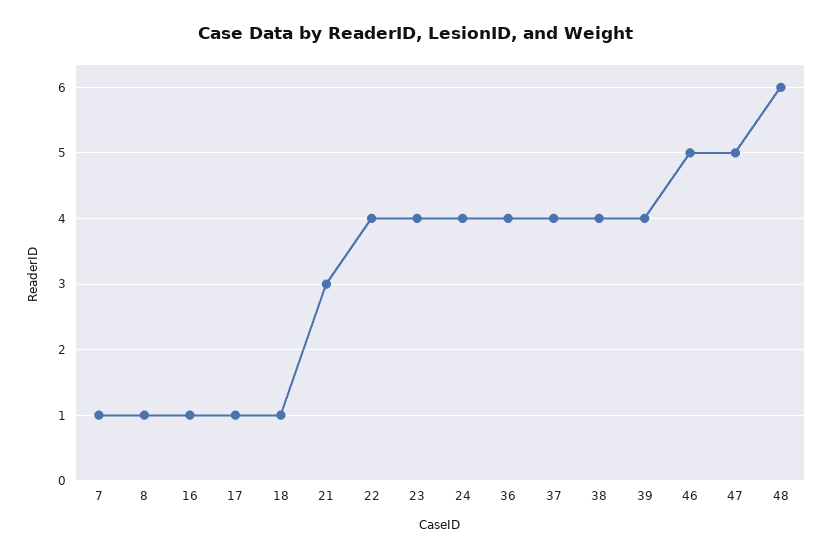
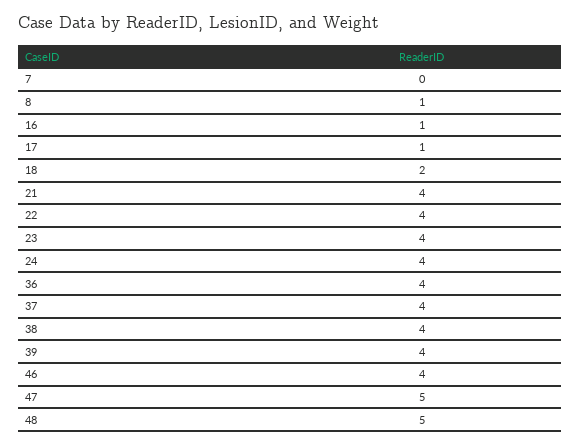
7: 1 -> 0
18: 1 -> 2
21: 3 -> 4
46: 5 -> 4
48: 6 -> 5

